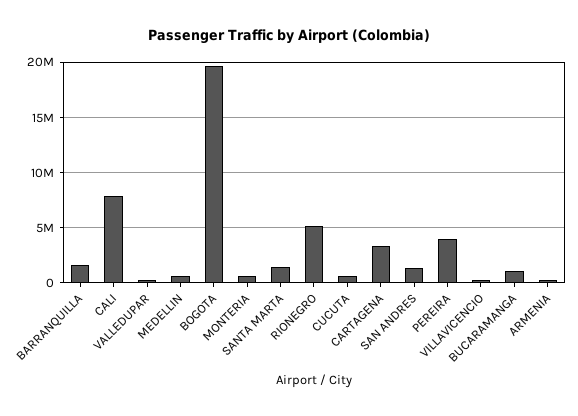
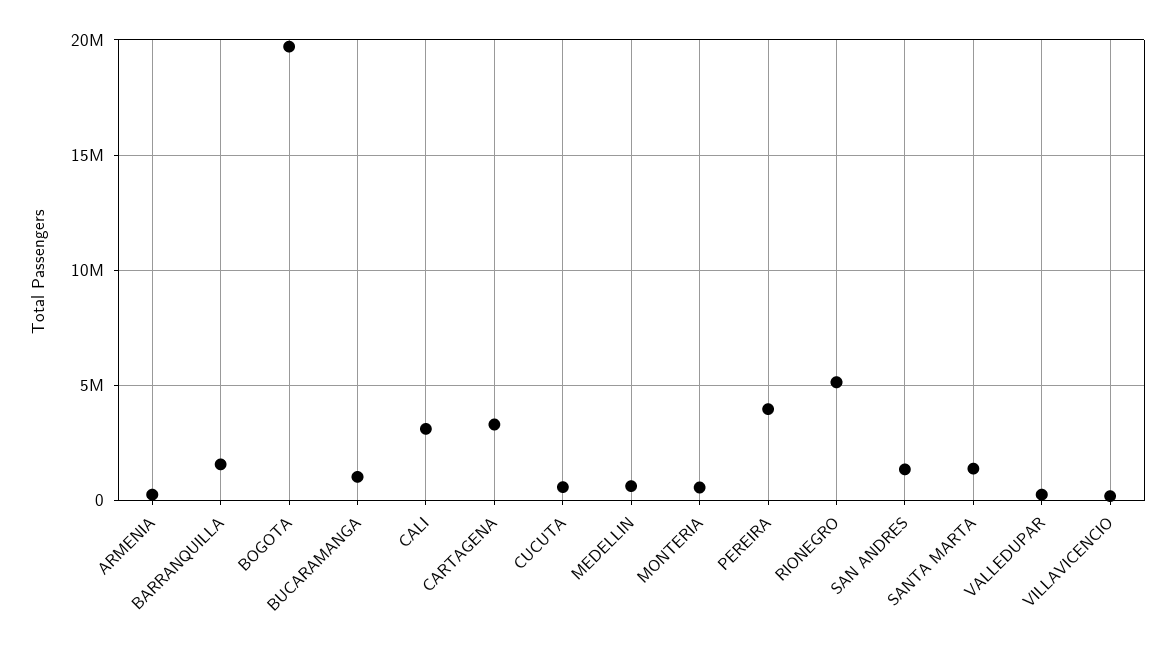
CALI: 8000000 -> 3000000

